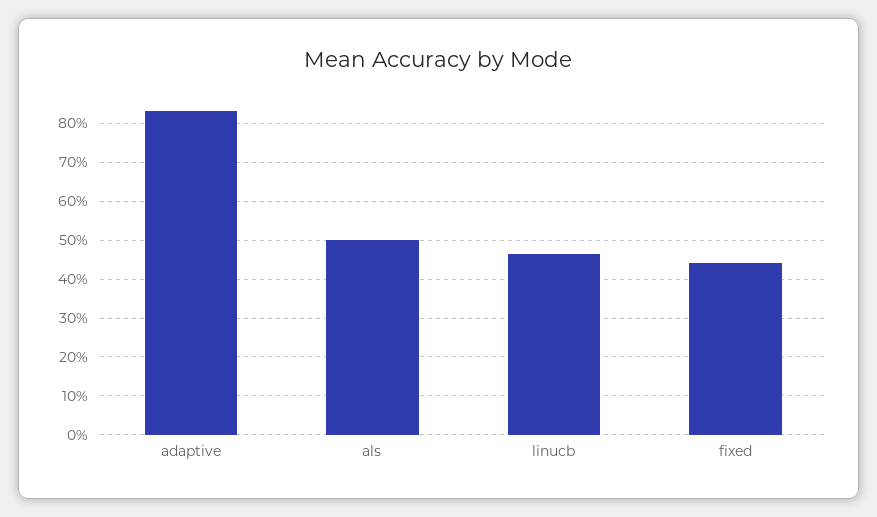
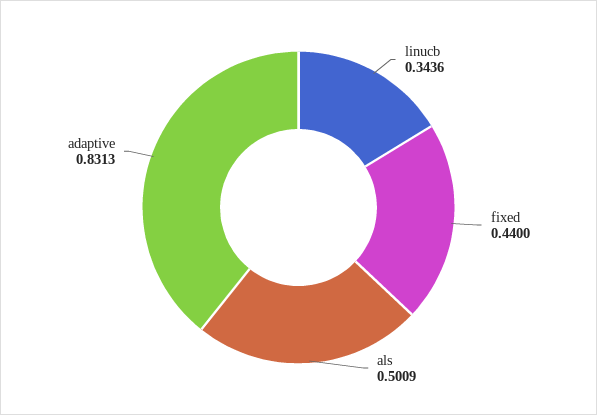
linucb: 0.46 -> 0.3436

